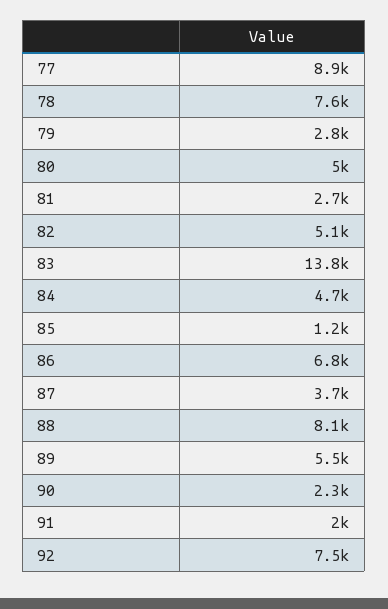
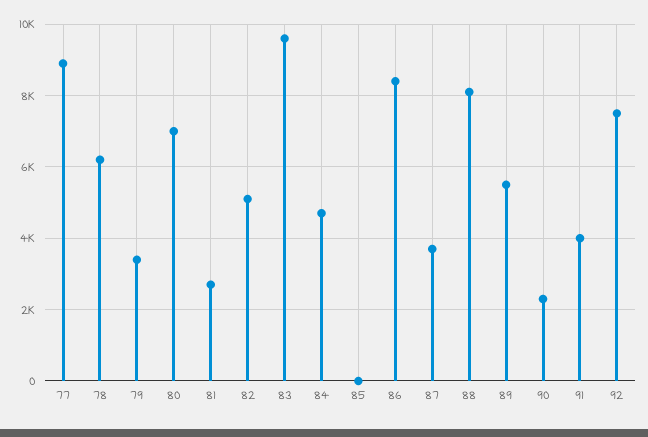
78: 7600 -> 6200
79: 2800 -> 3400
80: 5000 -> 7000
83: 13800 -> 9600
85: 1200 -> 0
86: 6800 -> 8400
91: 2000 -> 4000

